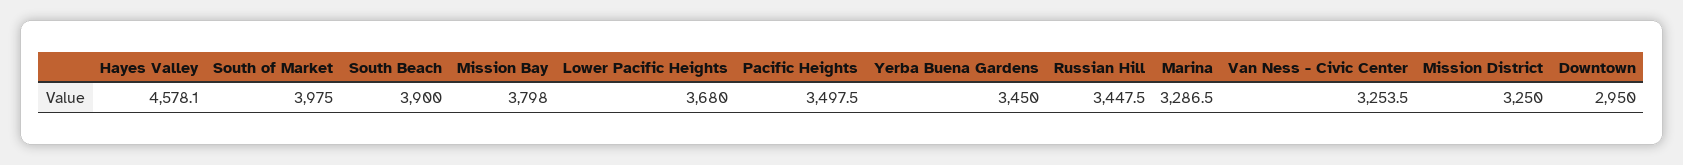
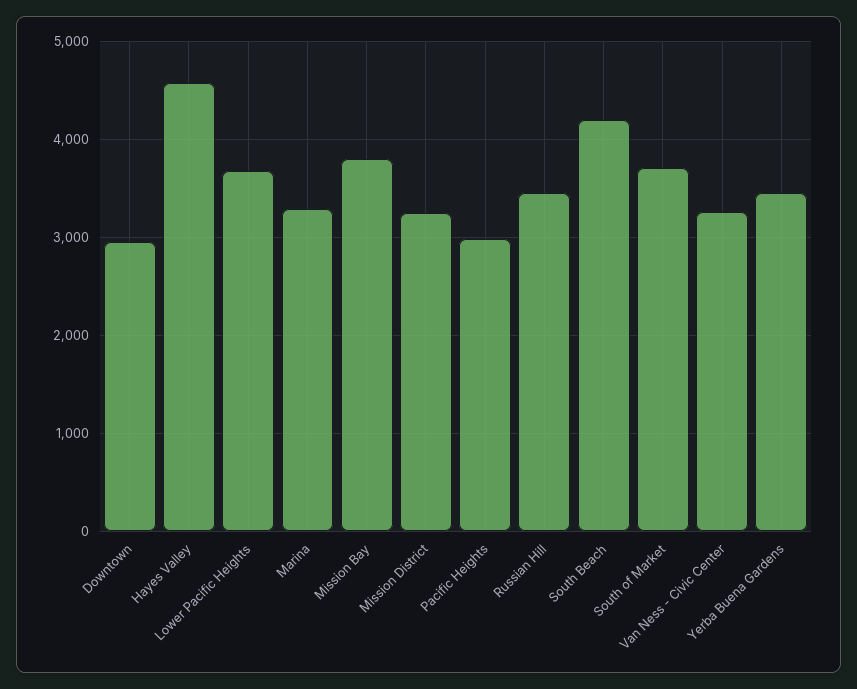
South of Market: 3975 -> 3700
South Beach: 3900 -> 4200
Pacific Heights: 3497.5 -> 3000

